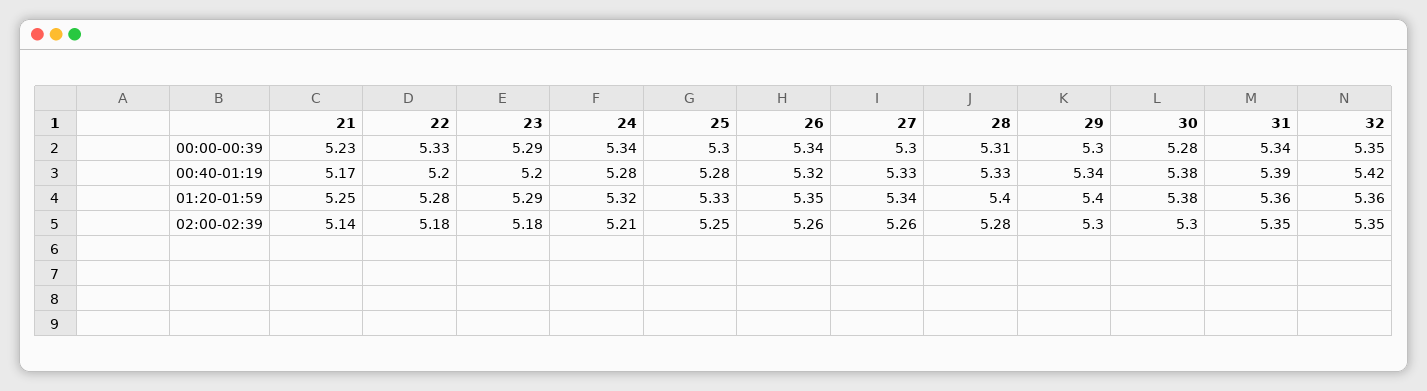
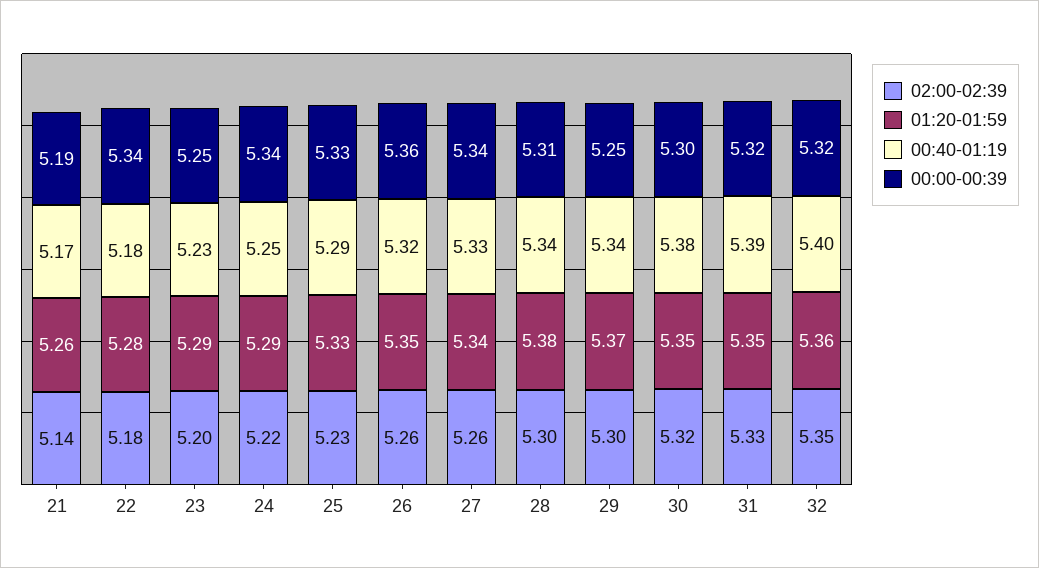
00:00-00:39, 21: 5.23 -> 5.19
00:00-00:39, 22: 5.33 -> 5.34
00:00-00:39, 23: 5.29 -> 5.25
00:00-00:39, 25: 5.3 -> 5.33
00:00-00:39, 26: 5.34 -> 5.36
00:00-00:39, 27: 5.3 -> 5.34
00:00-00:39, 29: 5.3 -> 5.25
00:00-00:39, 30: 5.28 -> 5.3
00:00-00:39, 31: 5.34 -> 5.32
00:00-00:39, 32: 5.35 -> 5.32
00:40-01:19, 22: 5.2 -> 5.18
00:40-01:19, 23: 5.2 -> 5.23
00:40-01:19, 24: 5.28 -> 5.25
00:40-01:19, 25: 5.28 -> 5.29
00:40-01:19, 28: 5.33 -> 5.34
00:40-01:19, 32: 5.42 -> 5.4
01:20-01:59, 21: 5.25 -> 5.26
01:20-01:59, 24: 5.32 -> 5.29
01:20-01:59, 28: 5.4 -> 5.38
01:20-01:59, 29: 5.4 -> 5.37
01:20-01:59, 30: 5.38 -> 5.35
01:20-01:59, 31: 5.36 -> 5.35
02:00-02:39, 23: 5.18 -> 5.2
02:00-02:39, 24: 5.21 -> 5.22
02:00-02:39, 25: 5.25 -> 5.23
02:00-02:39, 28: 5.28 -> 5.3
02:00-02:39, 30: 5.3 -> 5.32
02:00-02:39, 31: 5.35 -> 5.33

